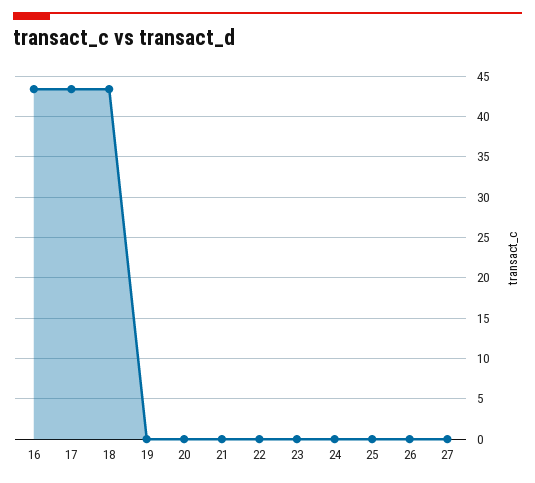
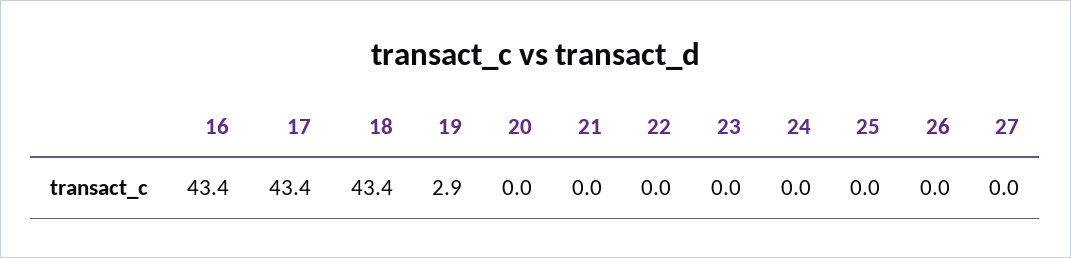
19: 0 -> 2.9

